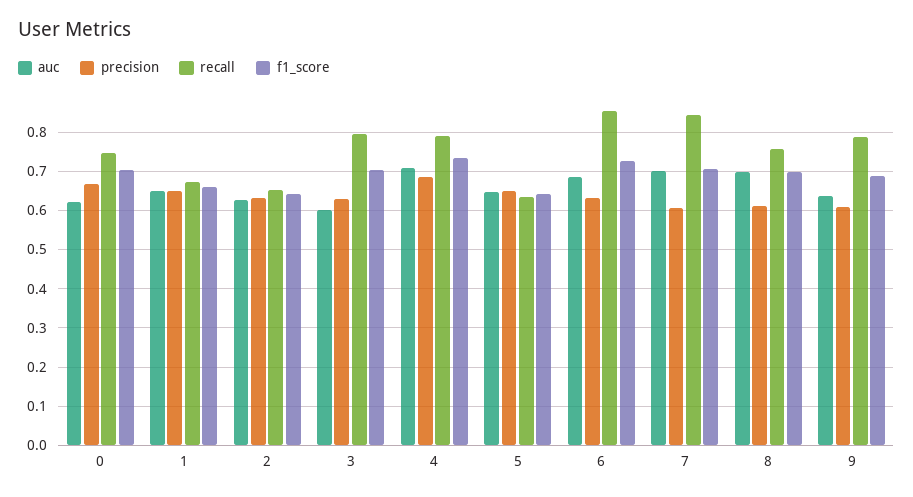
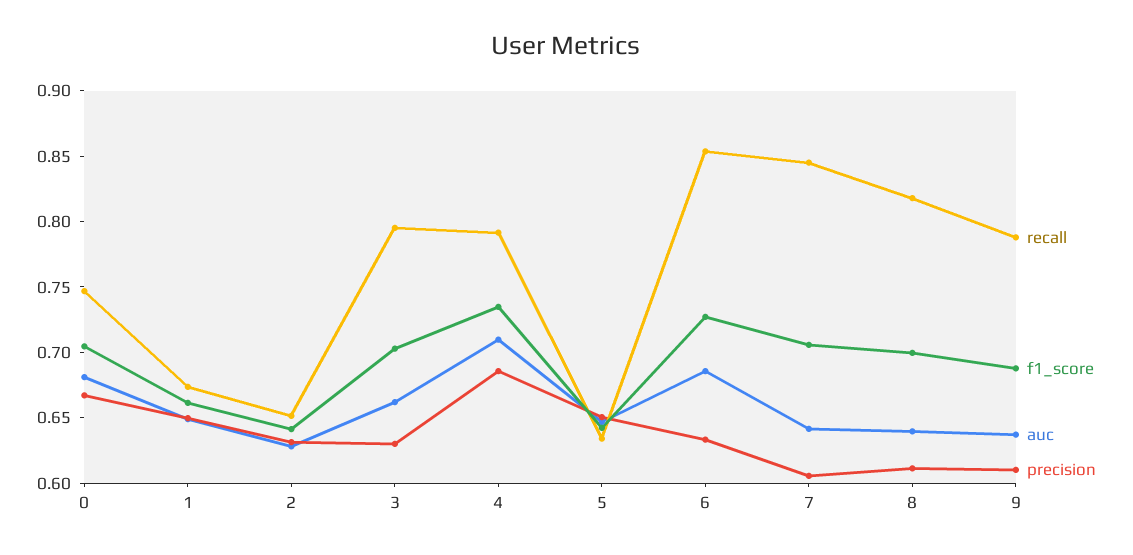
auc, 0: 0.62 -> 0.68
auc, 3: 0.6 -> 0.66
auc, 7: 0.7 -> 0.64
auc, 8: 0.7 -> 0.64
recall, 8: 0.76 -> 0.82

